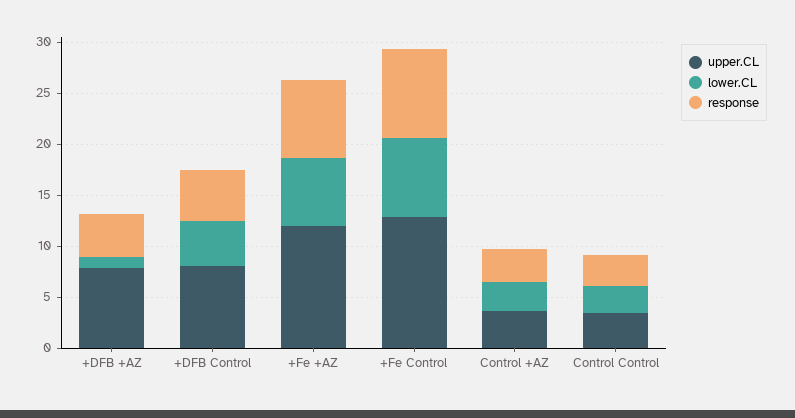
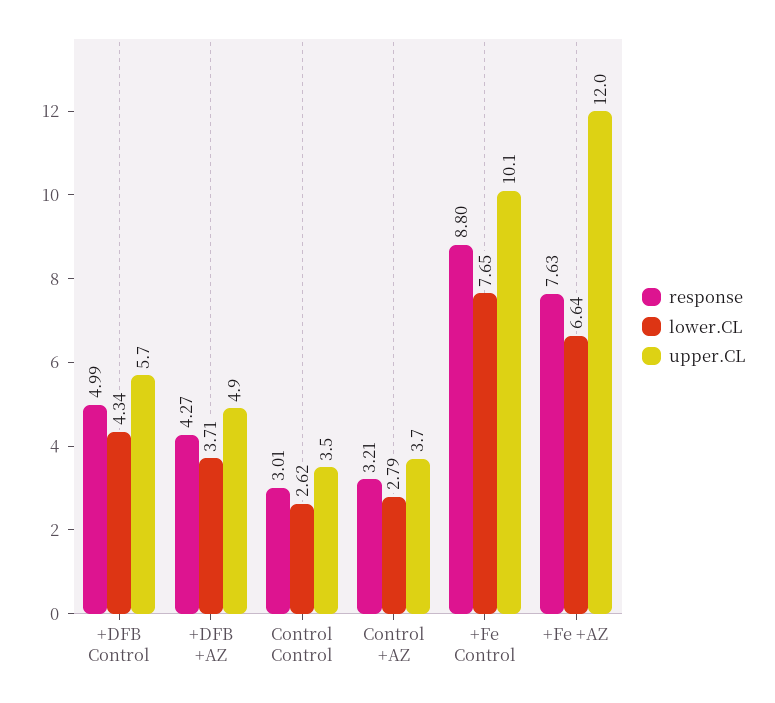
upper.CL, +DFB +AZ: 8 -> 4.9
lower.CL, +DFB +AZ: 1 -> 3.71
upper.CL, +DFB Control: 8 -> 5.7
upper.CL, +Fe Control: 13 -> 10.1

